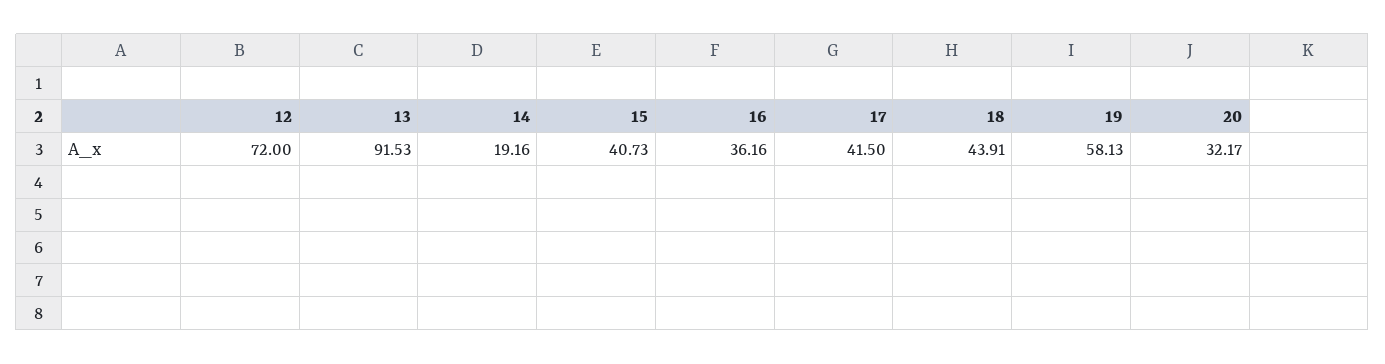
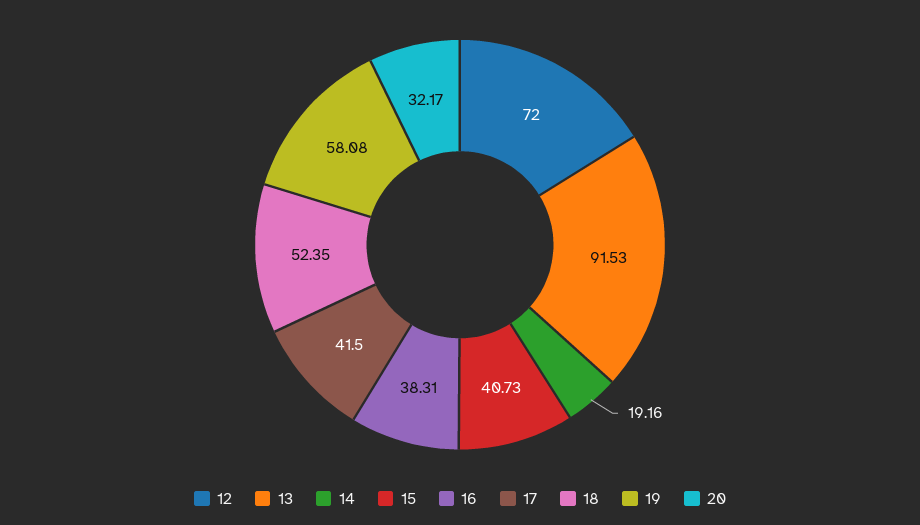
16: 36.16 -> 38.31
18: 43.91 -> 52.35
19: 58.13 -> 58.08

